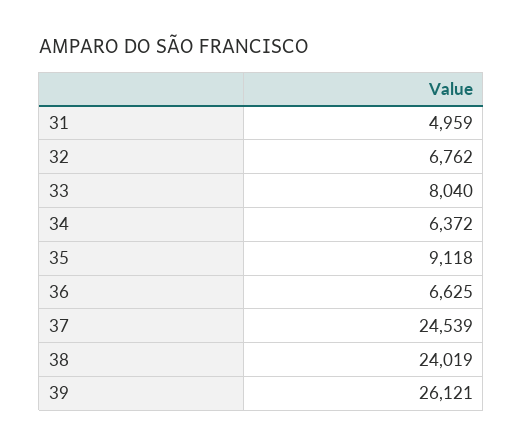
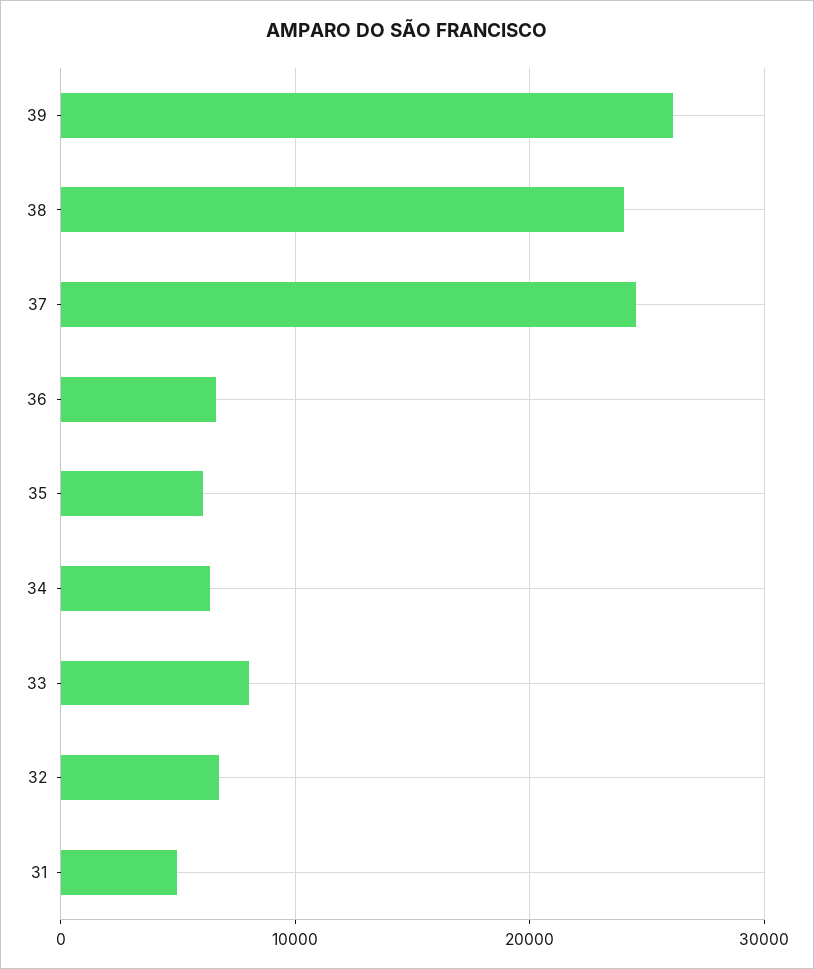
35: 9118 -> 6000

